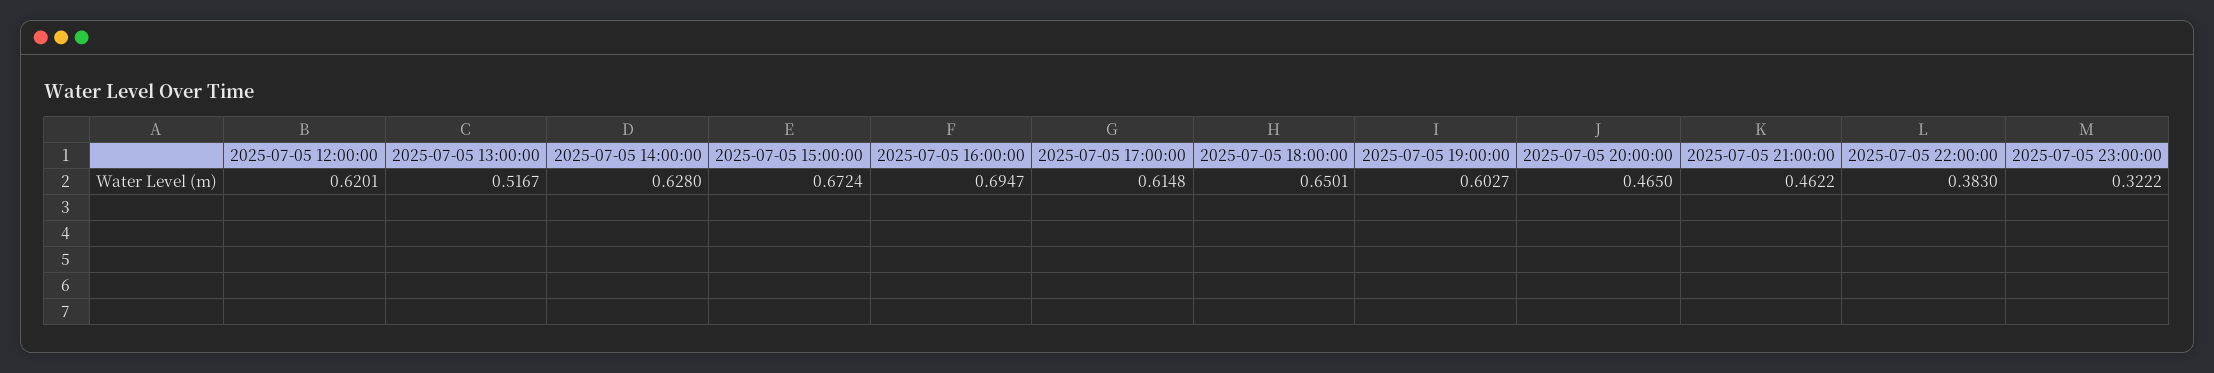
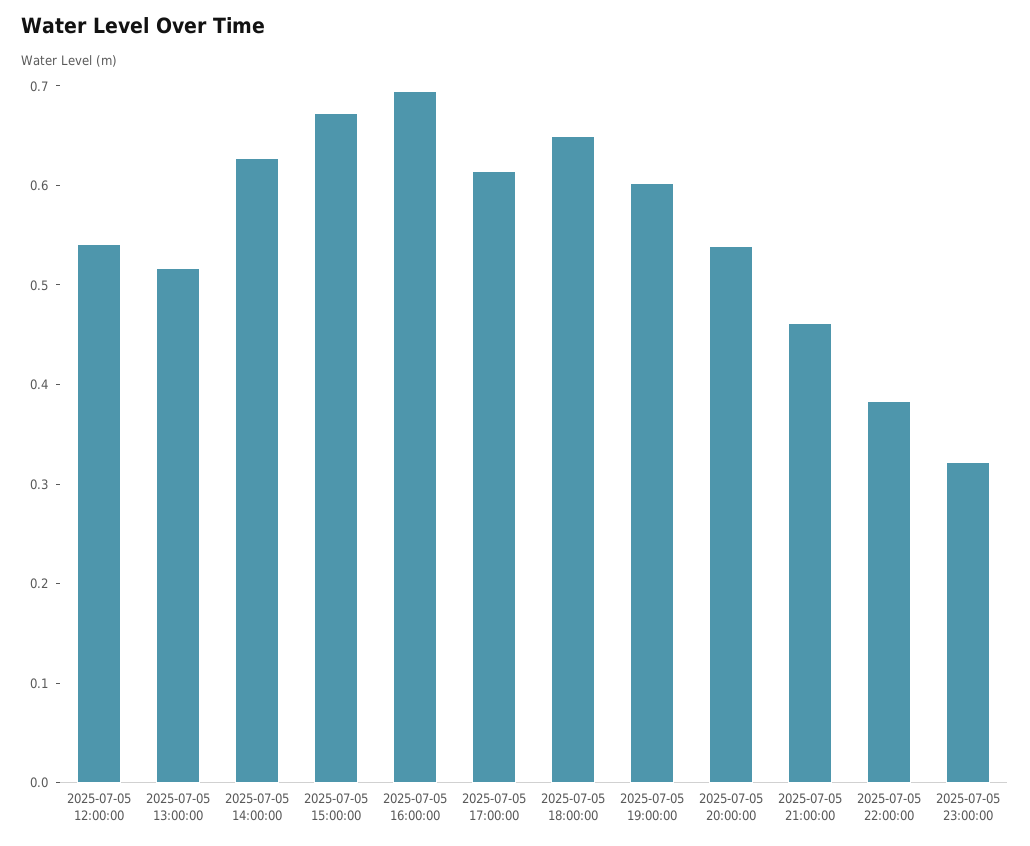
2025-07-05 12:00:00: 0.6201 -> 0.54
2025-07-05 20:00:00: 0.465 -> 0.54

